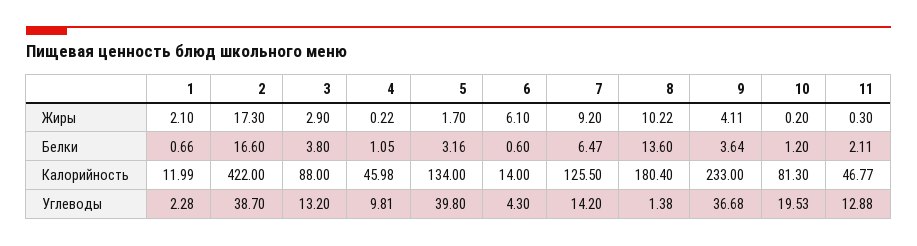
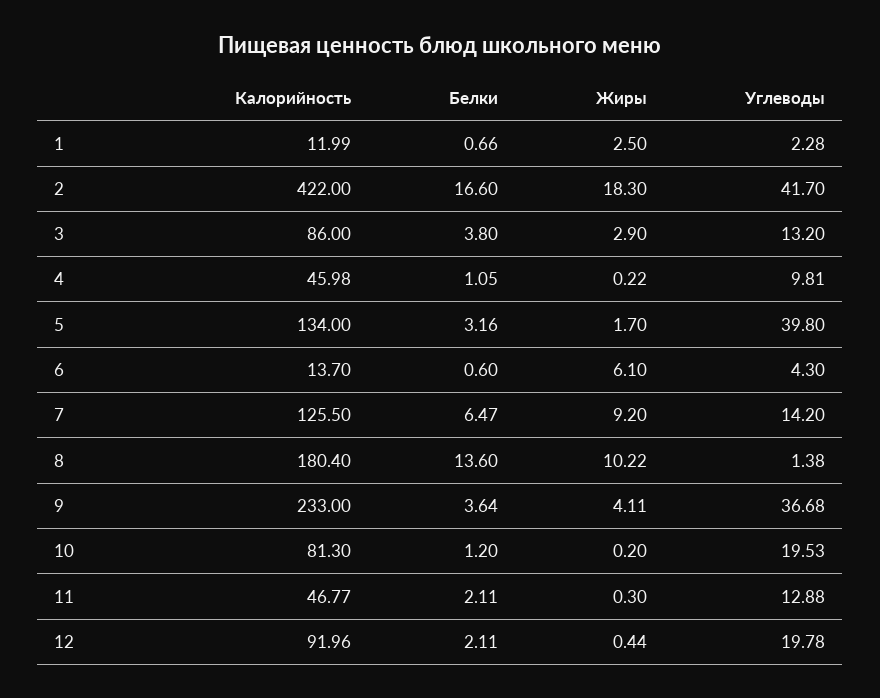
1, Жиры: 2.1 -> 2.5
2, Жиры: 17.3 -> 18.3
3, Калорийность: 88 -> 86
6, Калорийность: 14 -> 13.7
2, Углеводы: 38.7 -> 41.7
12, Калорийность: none -> 91.96
12, Белки: none -> 2.11
12, Жиры: none -> 0.44
12, Углеводы: none -> 19.78

